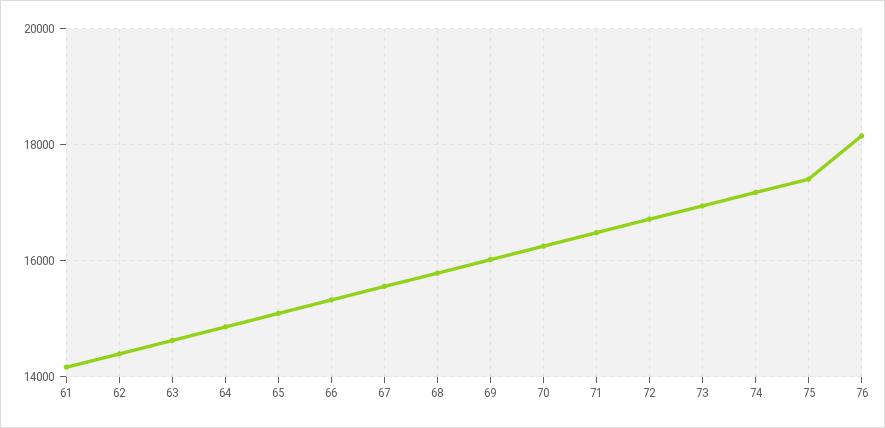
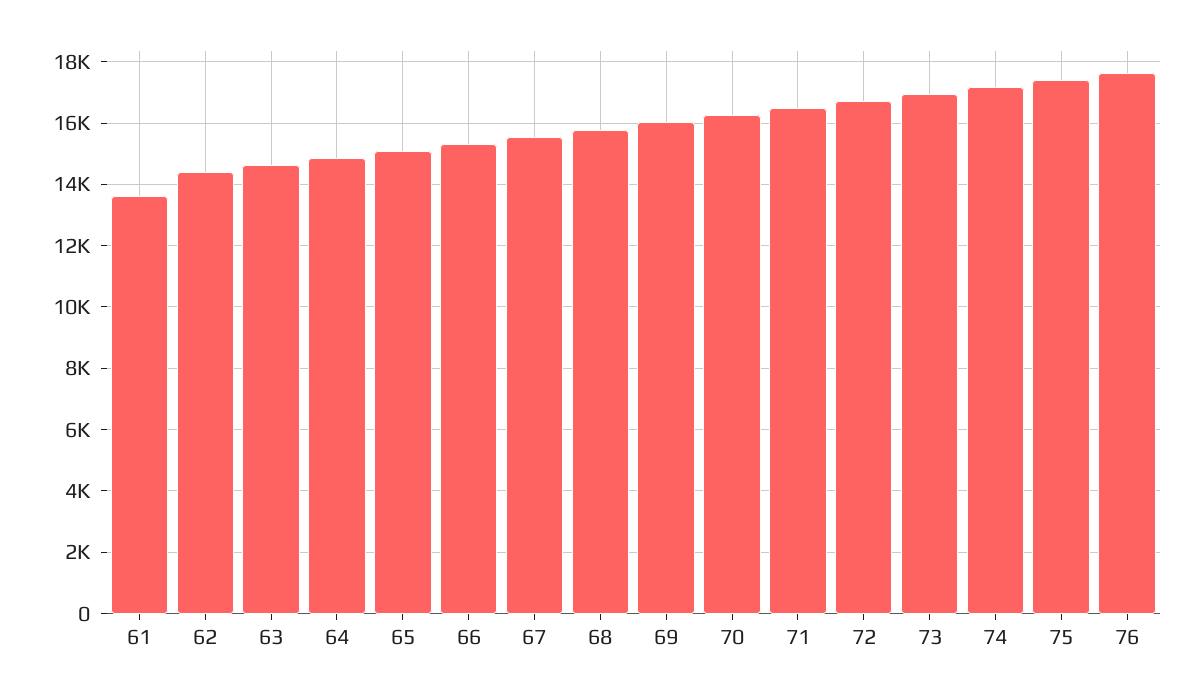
61: 14200 -> 13600
76: 18200 -> 17600

